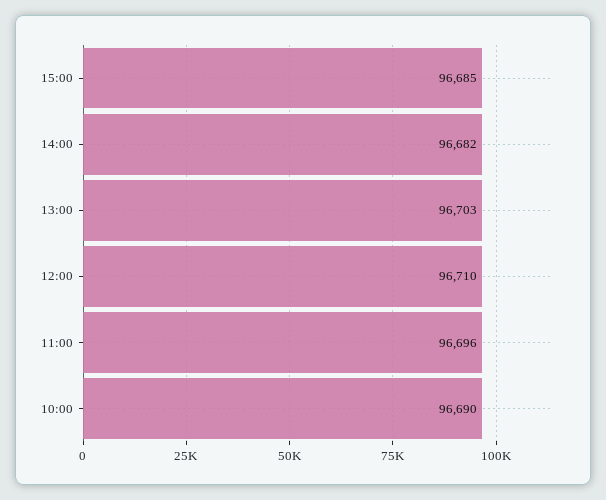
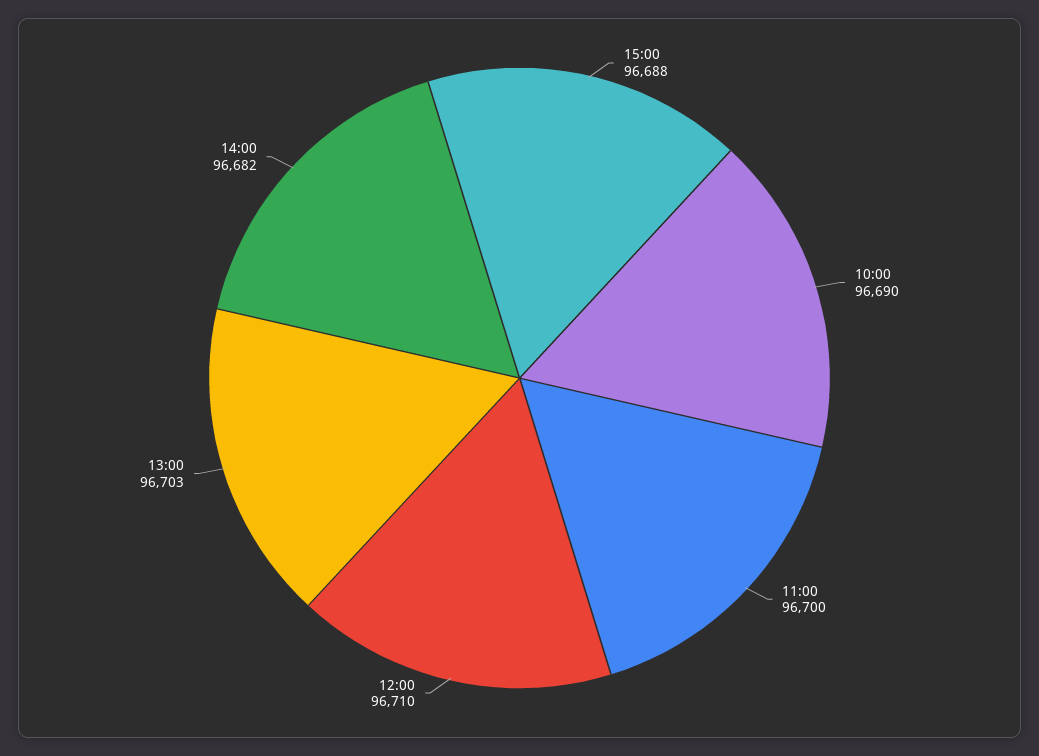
15:00: 96685 -> 96688
11:00: 96696 -> 96700

